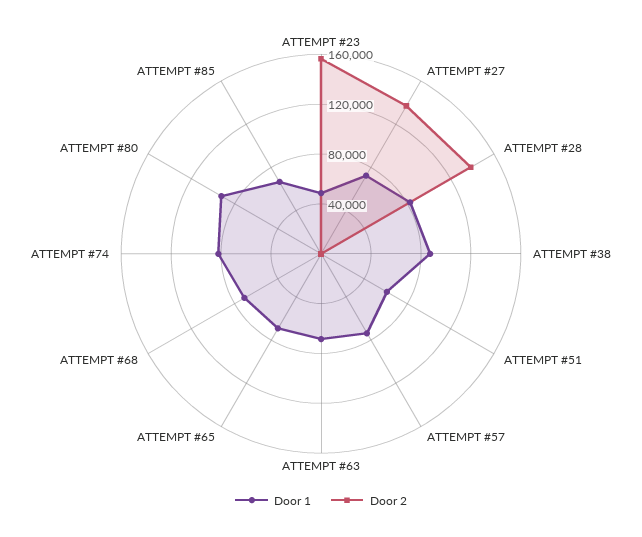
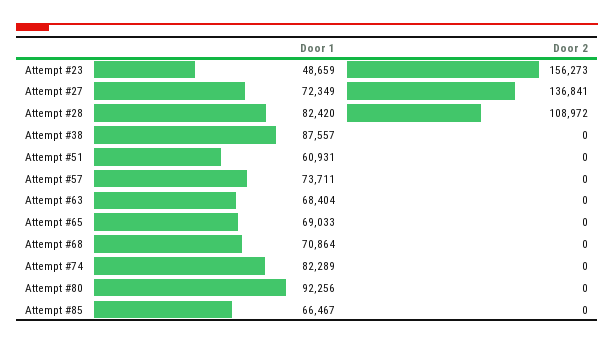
Door 2, ATTEMPT #28: 140000 -> 108972

